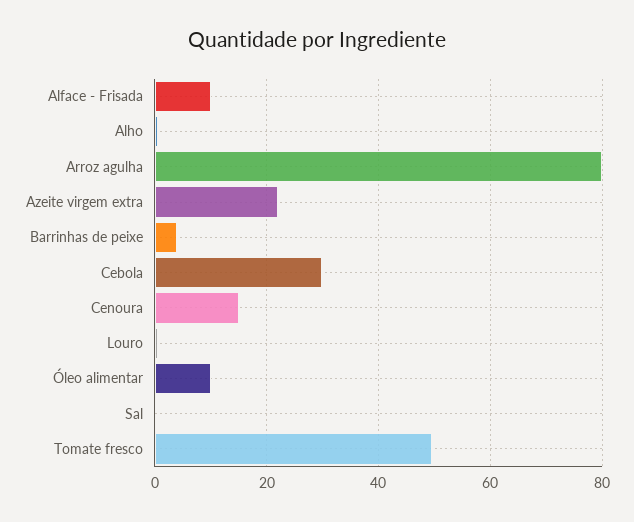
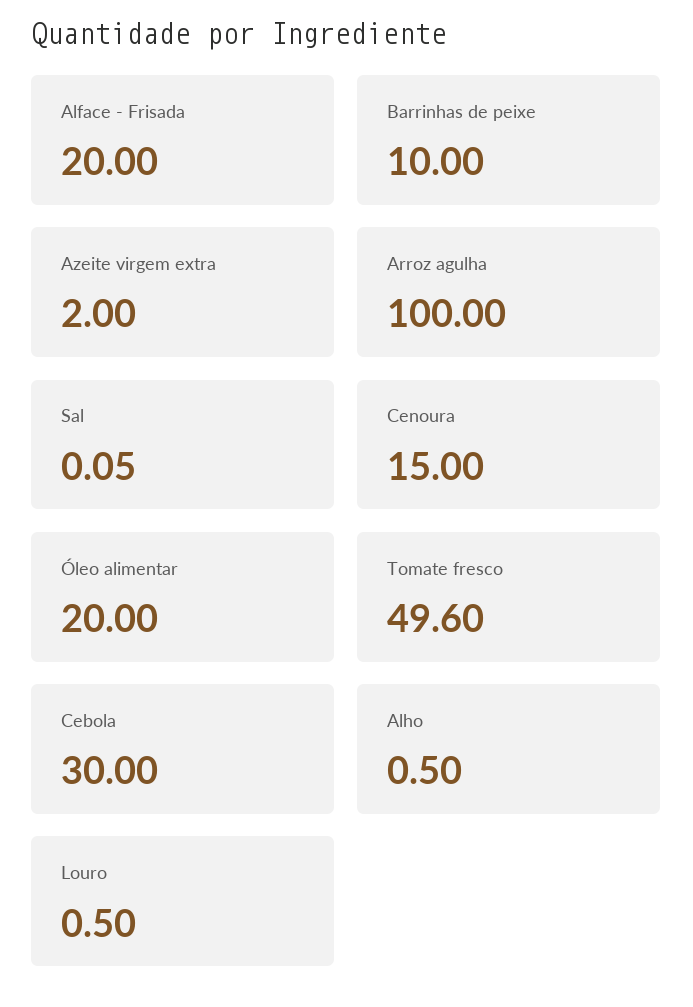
Alface - Frisada: 10 -> 20
Arroz agulha: 80 -> 100
Azeite virgem extra: 22 -> 2
Barrinhas de peixe: 4 -> 10
Óleo alimentar: 10 -> 20

